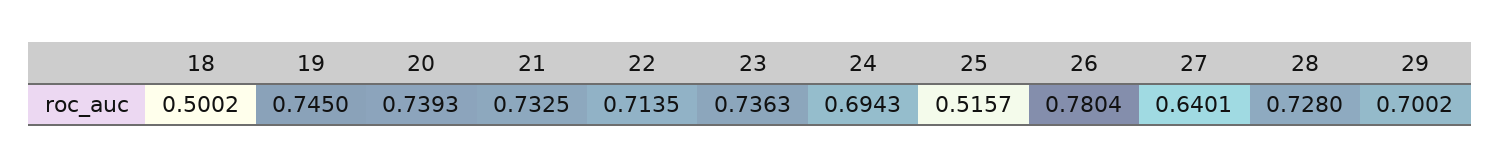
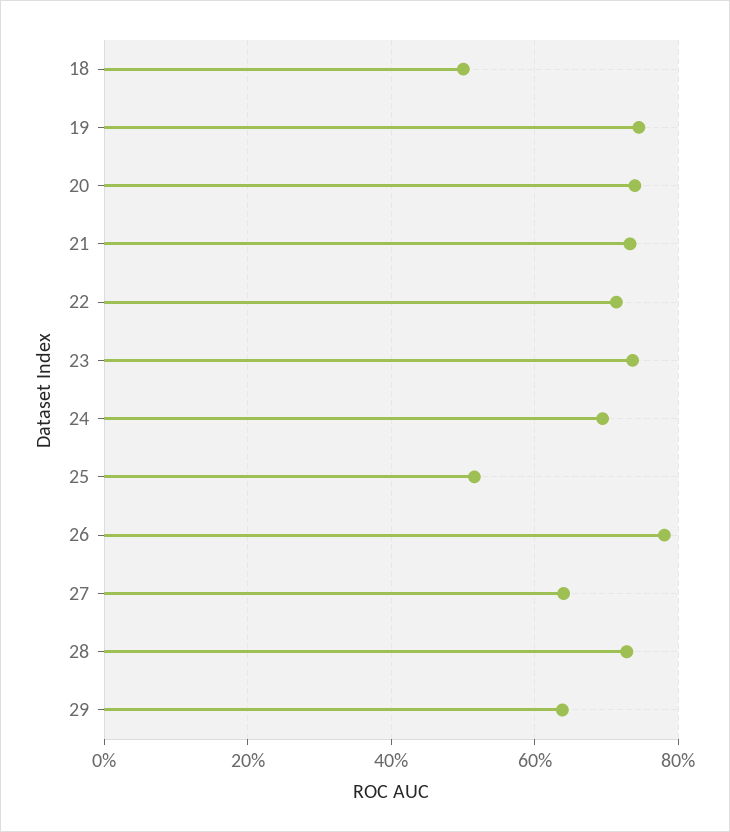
29: 0.7002 -> 0.64

